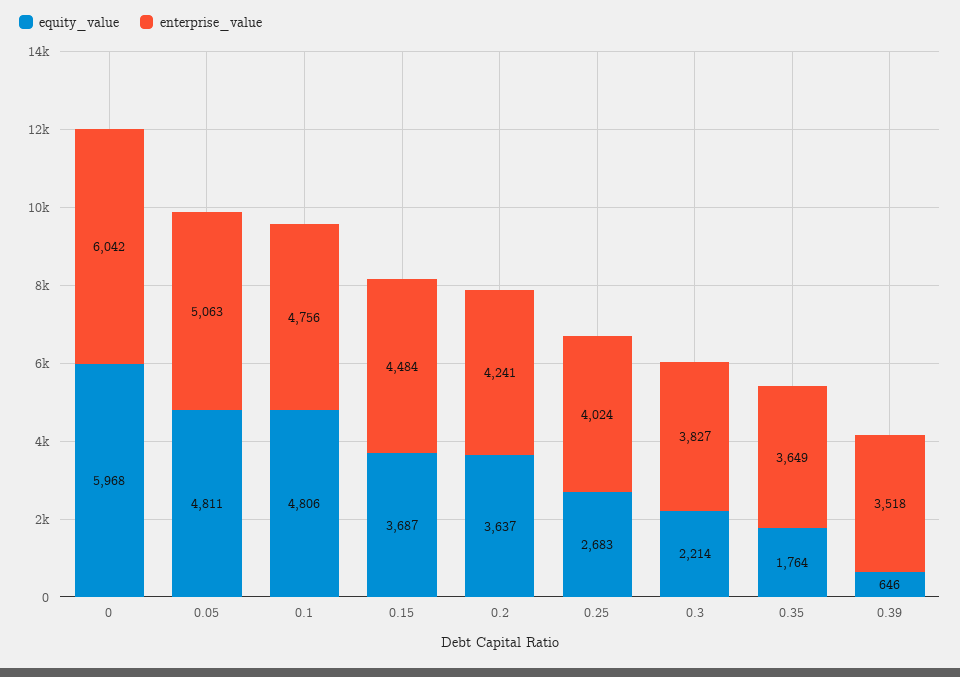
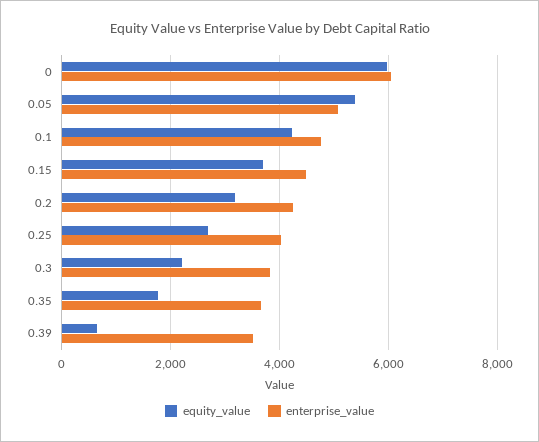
equity_value, 0.05: 4811 -> 5400
equity_value, 0.1: 4806 -> 4200
equity_value, 0.2: 3637 -> 3200

